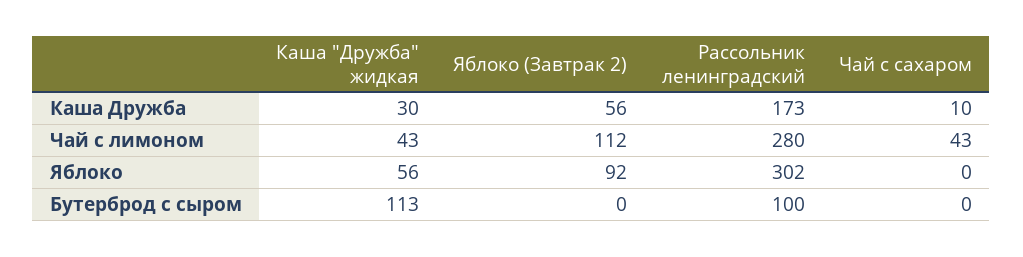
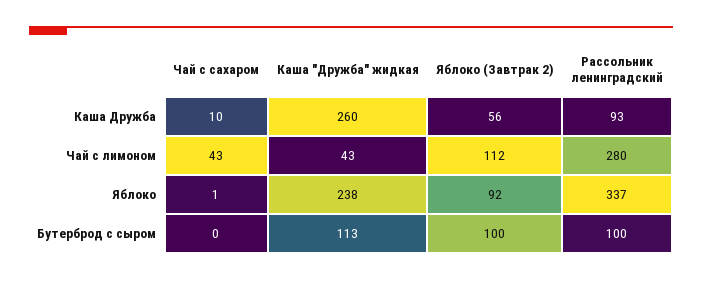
Каша "Дружба" жидкая, Каша Дружба: 30 -> 260
Рассольник ленинградский, Каша Дружба: 173 -> 93
Каша "Дружба" жидкая, Яблоко: 56 -> 238
Рассольник ленинградский, Яблоко: 302 -> 337
Чай с сахаром, Яблоко: 0 -> 1
Яблоко (Завтрак 2), Бутерброд с сыром: 0 -> 100

